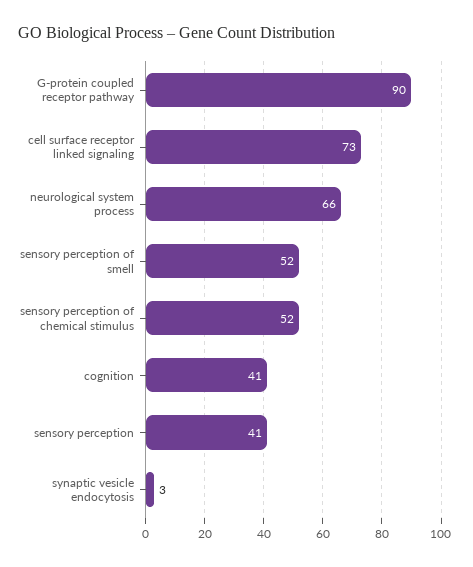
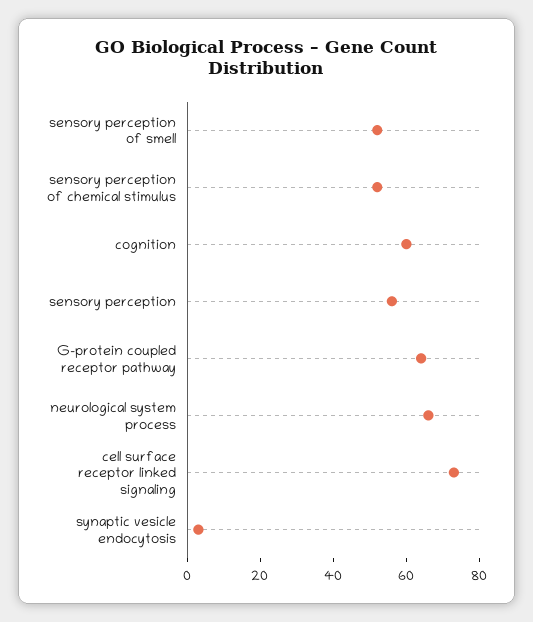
G-protein coupled receptor pathway: 90 -> 65
cognition: 41 -> 60
sensory perception: 41 -> 55

